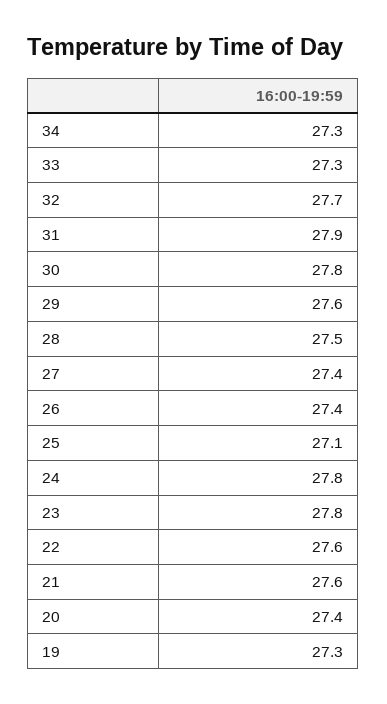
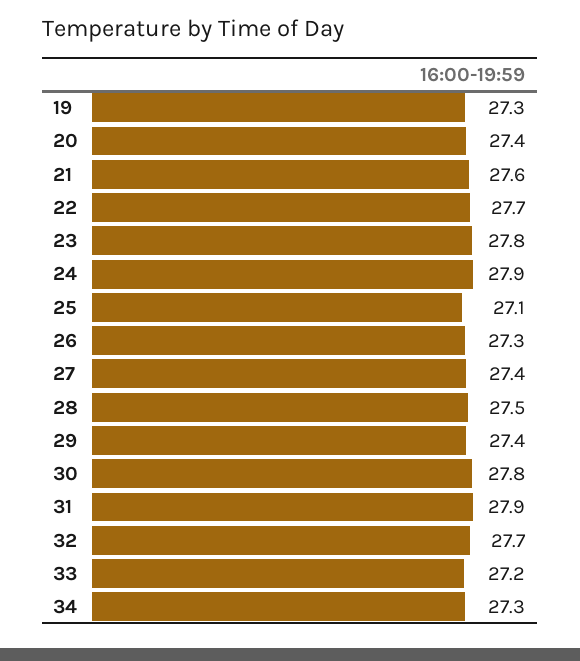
33: 27.3 -> 27.2
29: 27.6 -> 27.4
26: 27.4 -> 27.3
24: 27.8 -> 27.9
22: 27.6 -> 27.7

